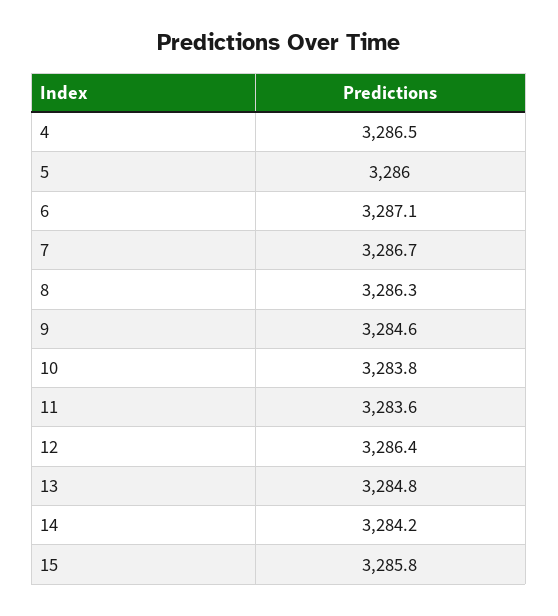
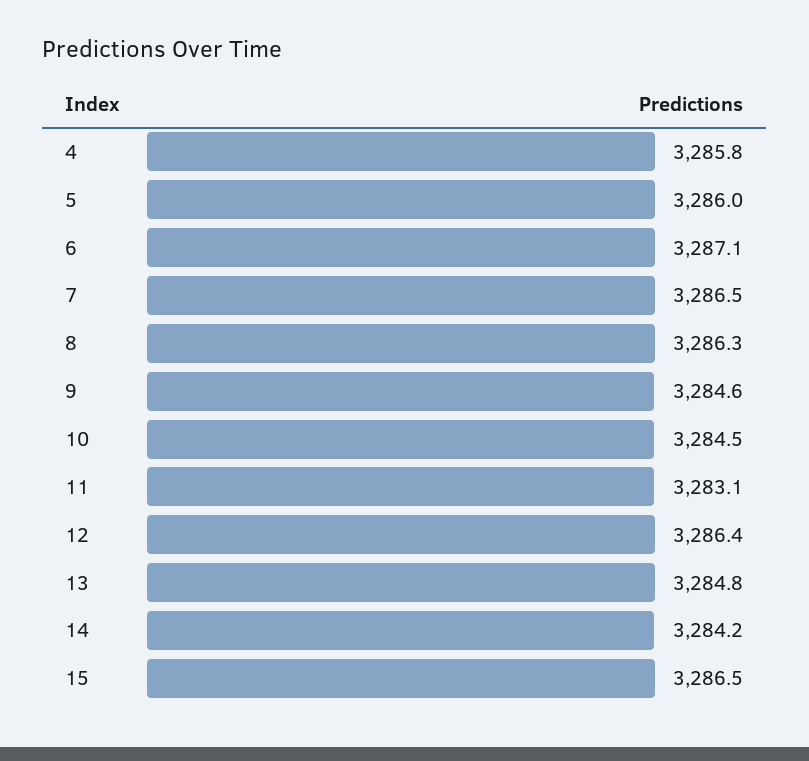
4: 3286.5 -> 3285.8
7: 3286.7 -> 3286.5
10: 3283.8 -> 3284.5
11: 3283.6 -> 3283.1
15: 3285.8 -> 3286.5

